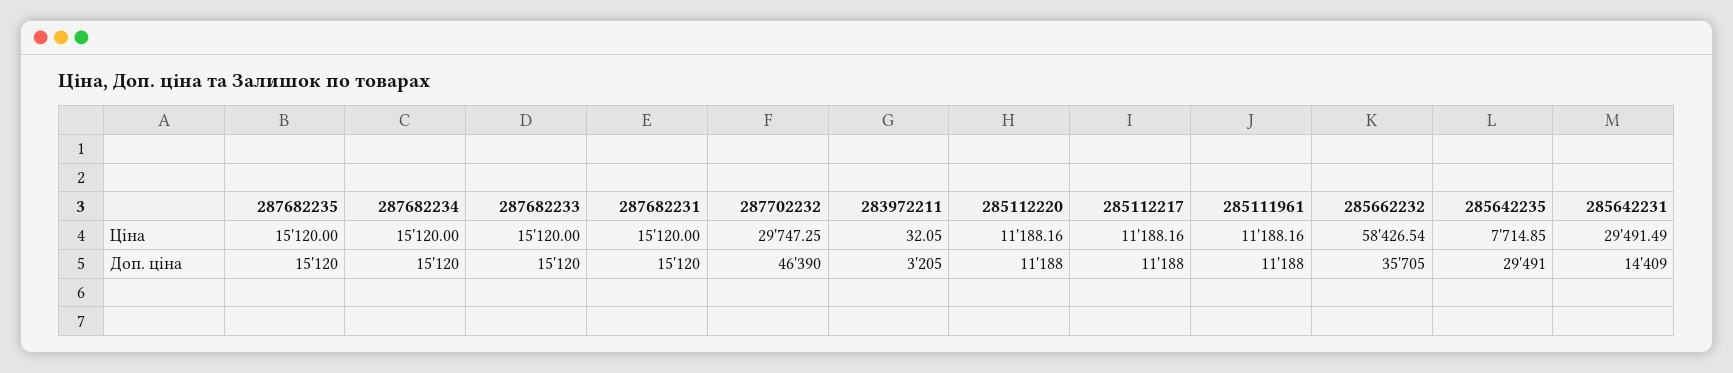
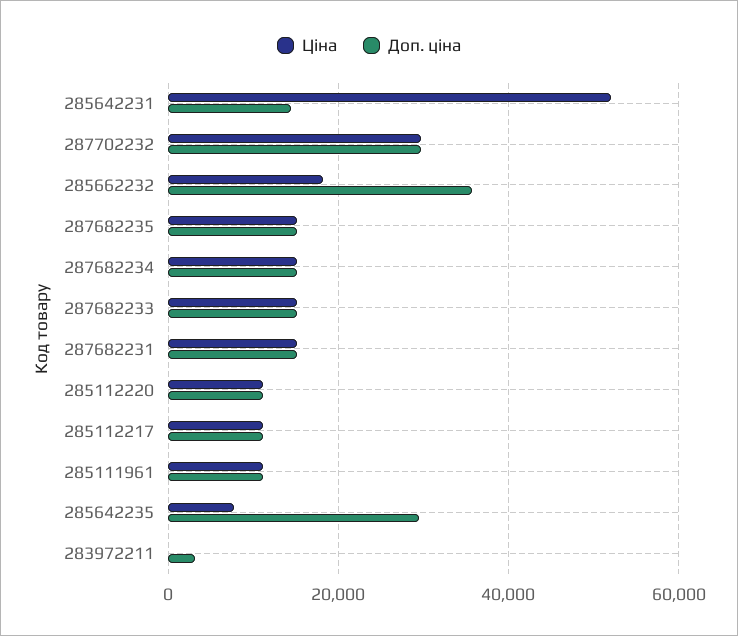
Ціна, 285662232: 58426.54 -> 18000
Ціна, 285642231: 29491.49 -> 52000
Доп. ціна, 287702232: 46390 -> 30000

